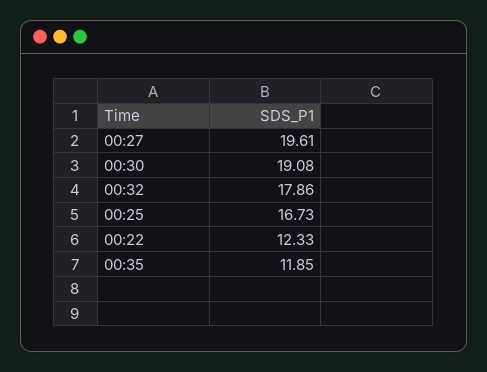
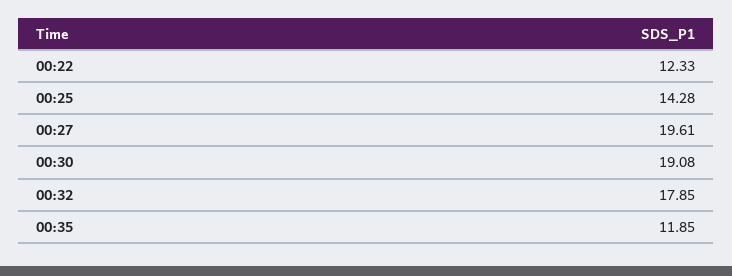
00:32: 17.86 -> 17.85
00:25: 16.73 -> 14.28

